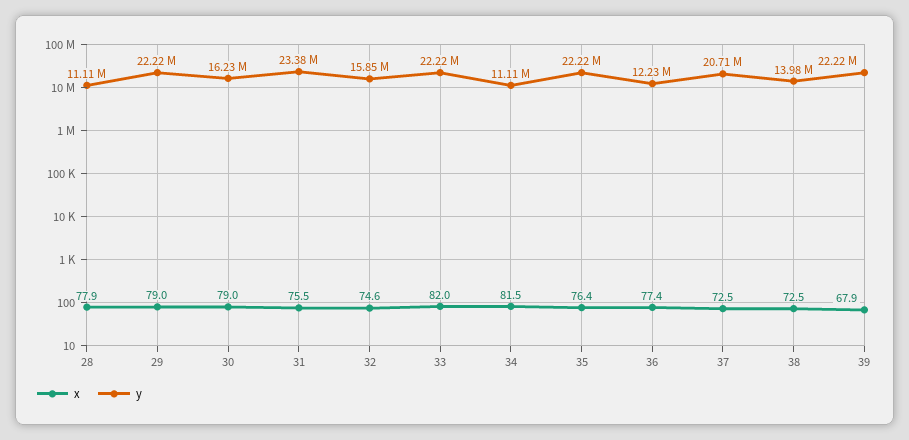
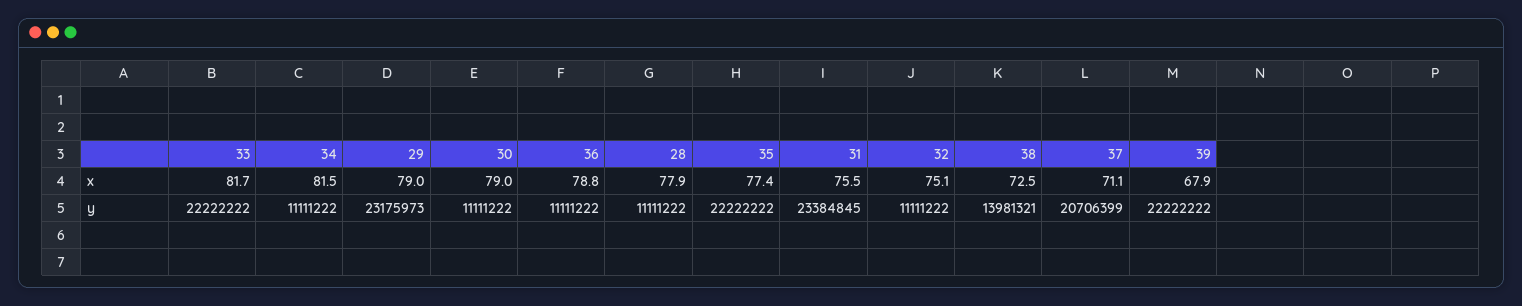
y, 29: 22220000 -> 23175973
y, 30: 16230000 -> 11111222
x, 32: 74.6 -> 75.1
y, 32: 15850000 -> 11111222
x, 33: 82 -> 81.7
x, 35: 76.4 -> 77.4
x, 36: 77.4 -> 78.8
y, 36: 12230000 -> 11111222
x, 37: 72.5 -> 71.1

